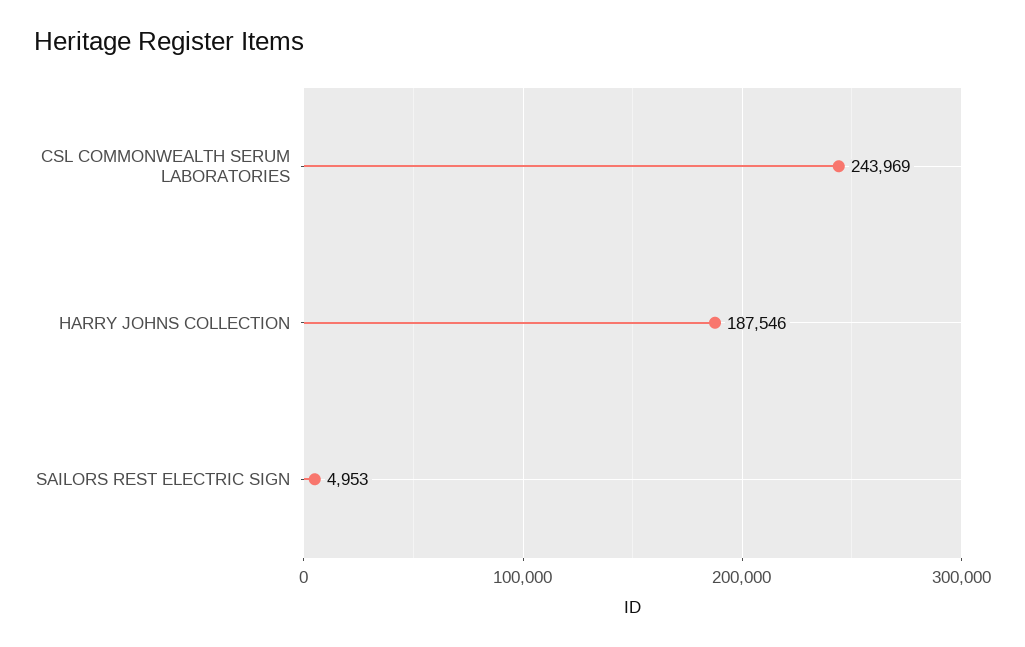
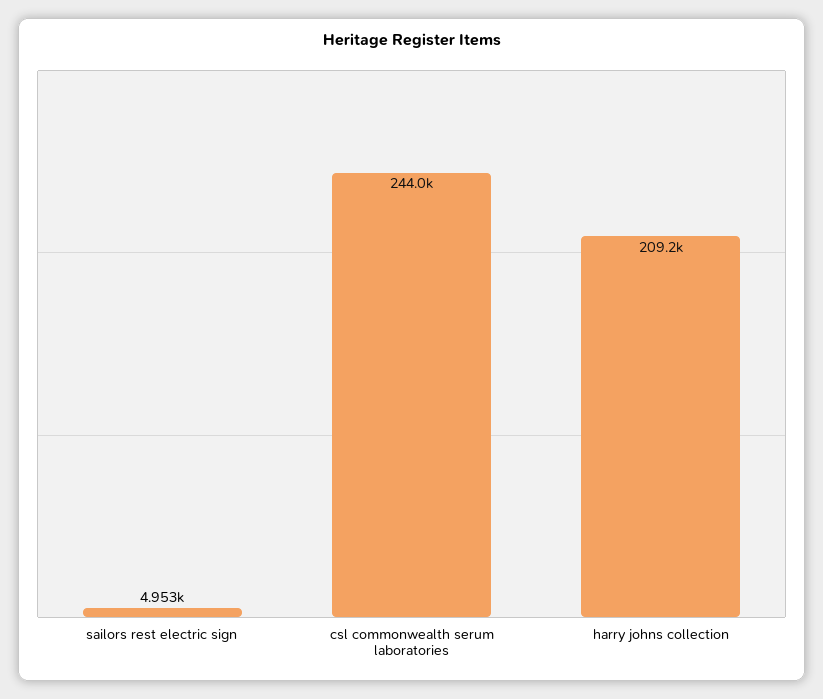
HARRY JOHNS COLLECTION: 187546 -> 209200

